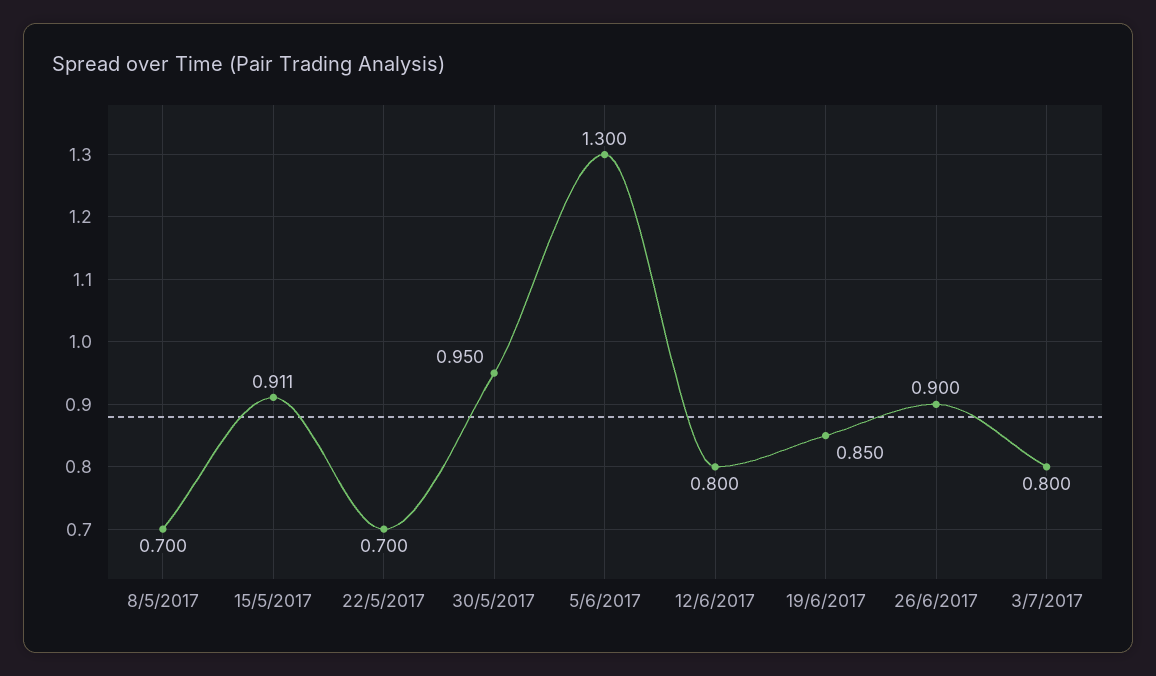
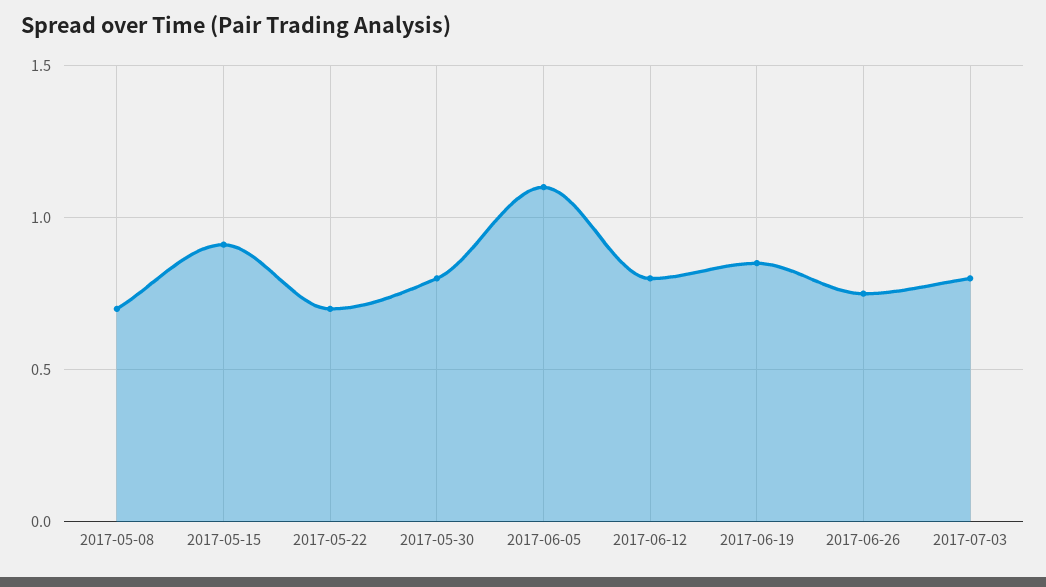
30/5/2017: 0.95 -> 0.8
5/6/2017: 1.3 -> 1.1
26/6/2017: 0.9 -> 0.75

